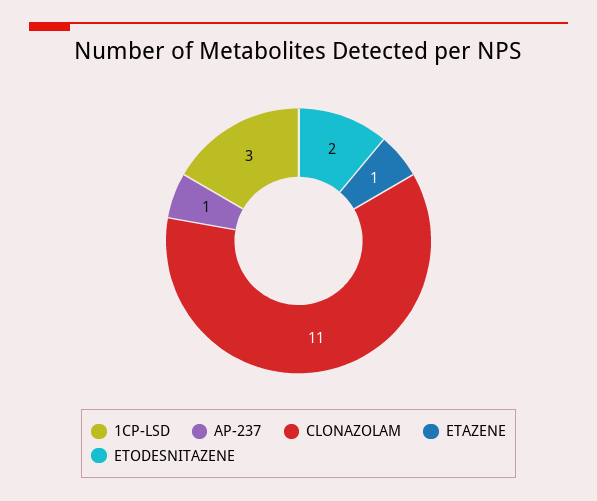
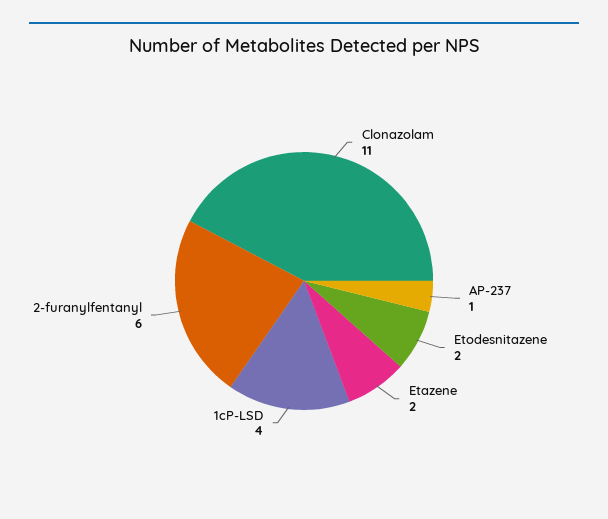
1CP-LSD: 3 -> 4
ETAZENE: 1 -> 2
2-furanylfentanyl: none -> 6

